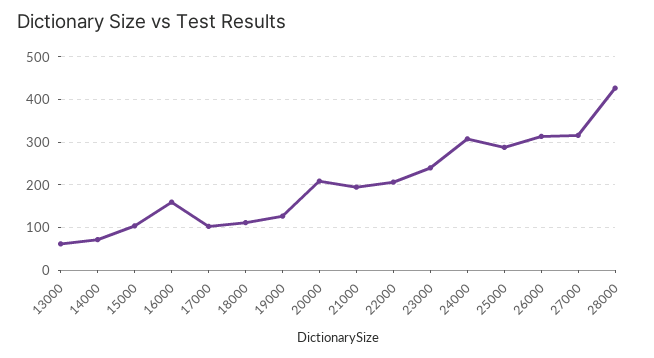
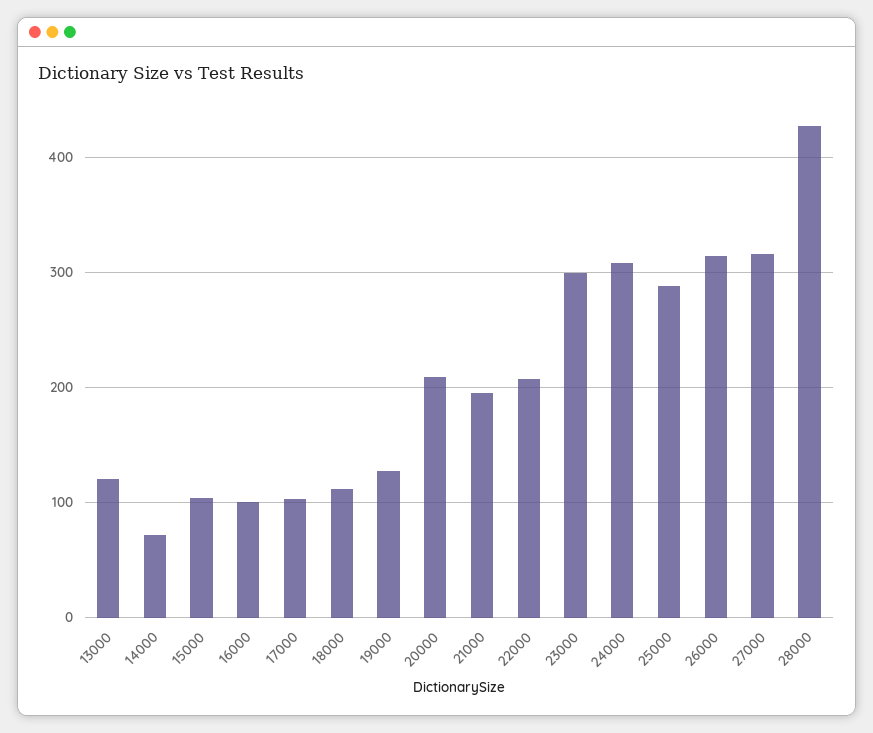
13000: 60 -> 120
16000: 160 -> 100
23000: 240 -> 300

